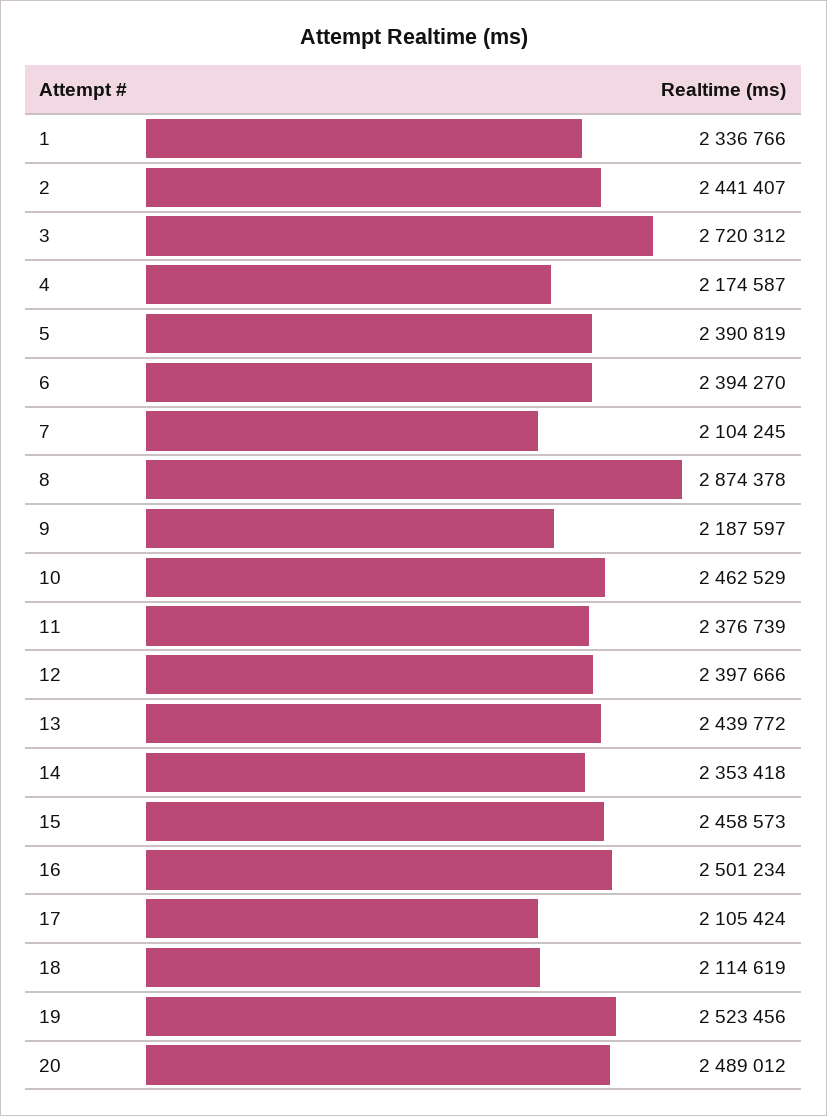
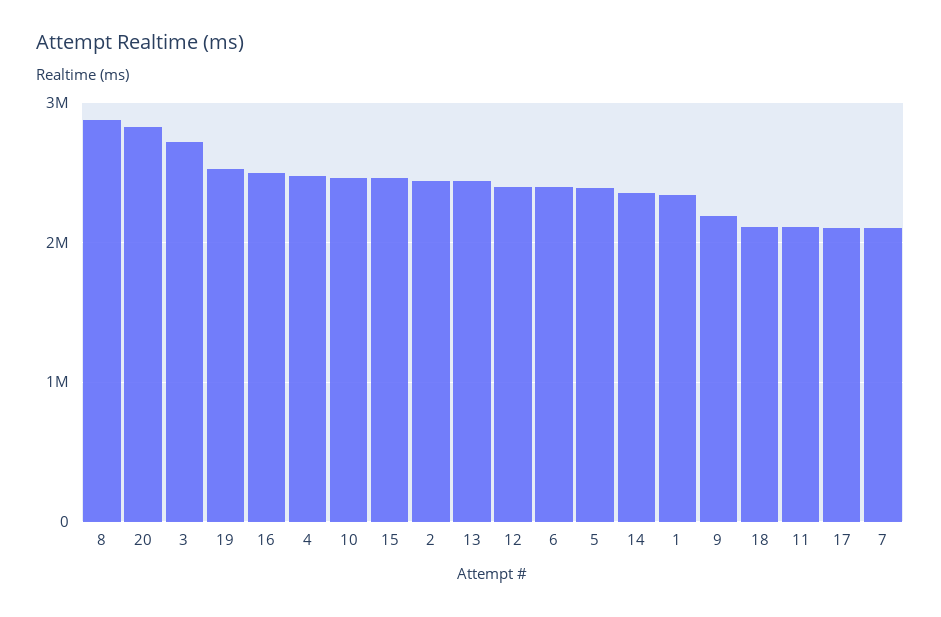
4: 2174587 -> 2500000
11: 2376739 -> 2100000
20: 2489012 -> 2800000

